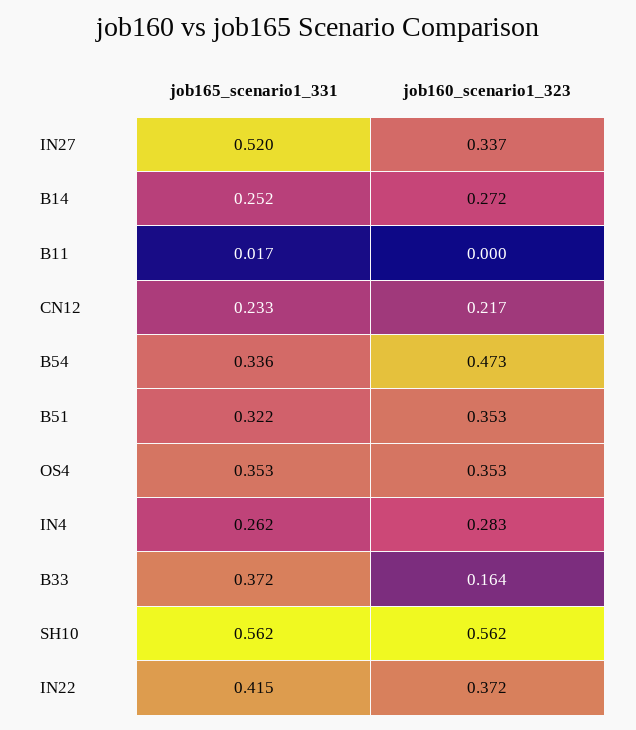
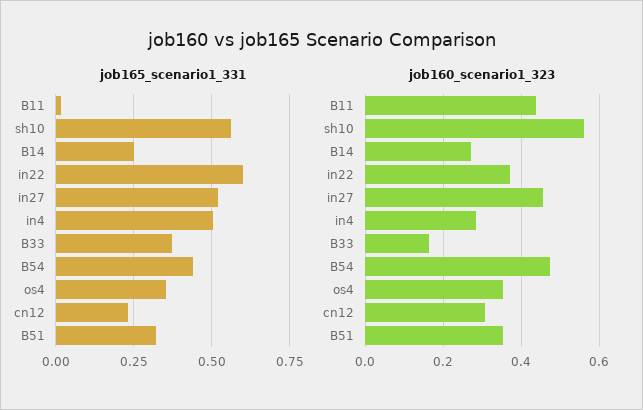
job160_scenario1_323, IN27: 0.337 -> 0.46
job160_scenario1_323, B11: 0 -> 0.44
job160_scenario1_323, CN12: 0.217 -> 0.3
job165_scenario1_331, B54: 0.336 -> 0.45
job165_scenario1_331, IN4: 0.262 -> 0.5
job165_scenario1_331, IN22: 0.415 -> 0.6

